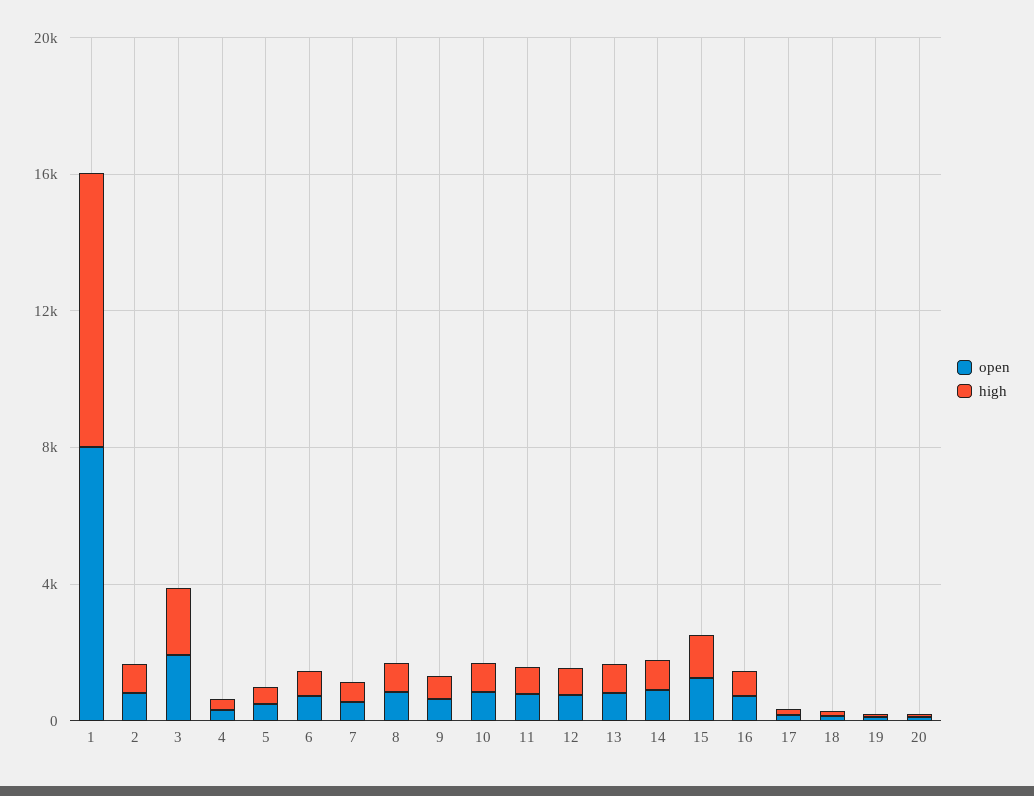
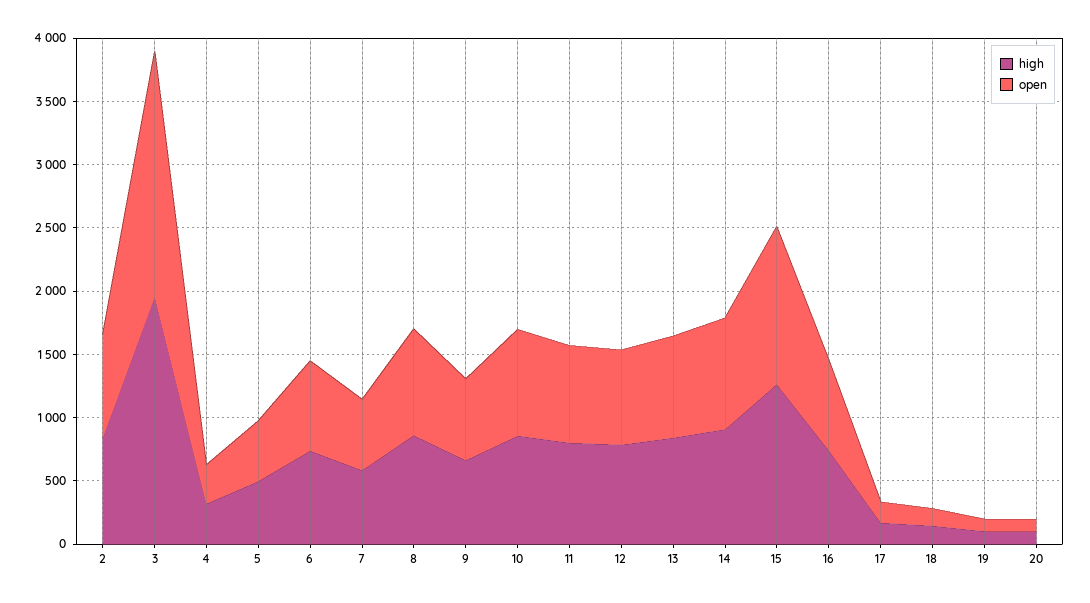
open, 1: 8000 -> none
high, 1: 8000 -> none

